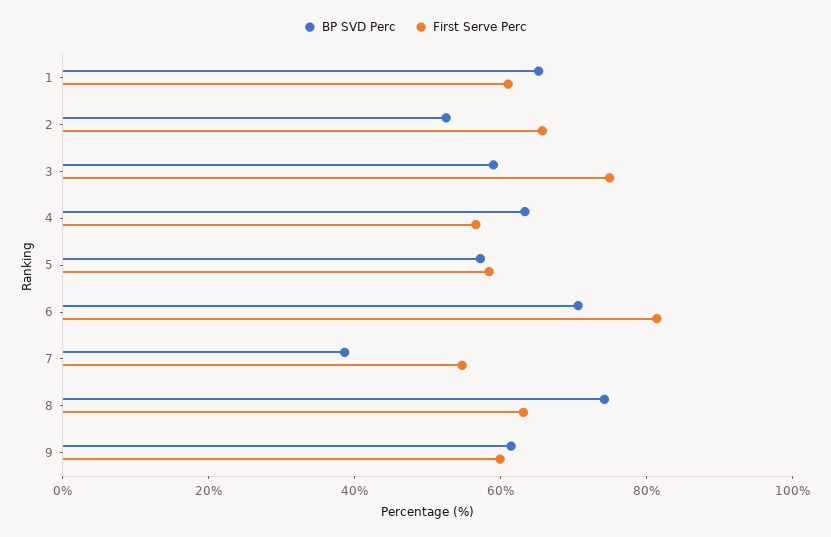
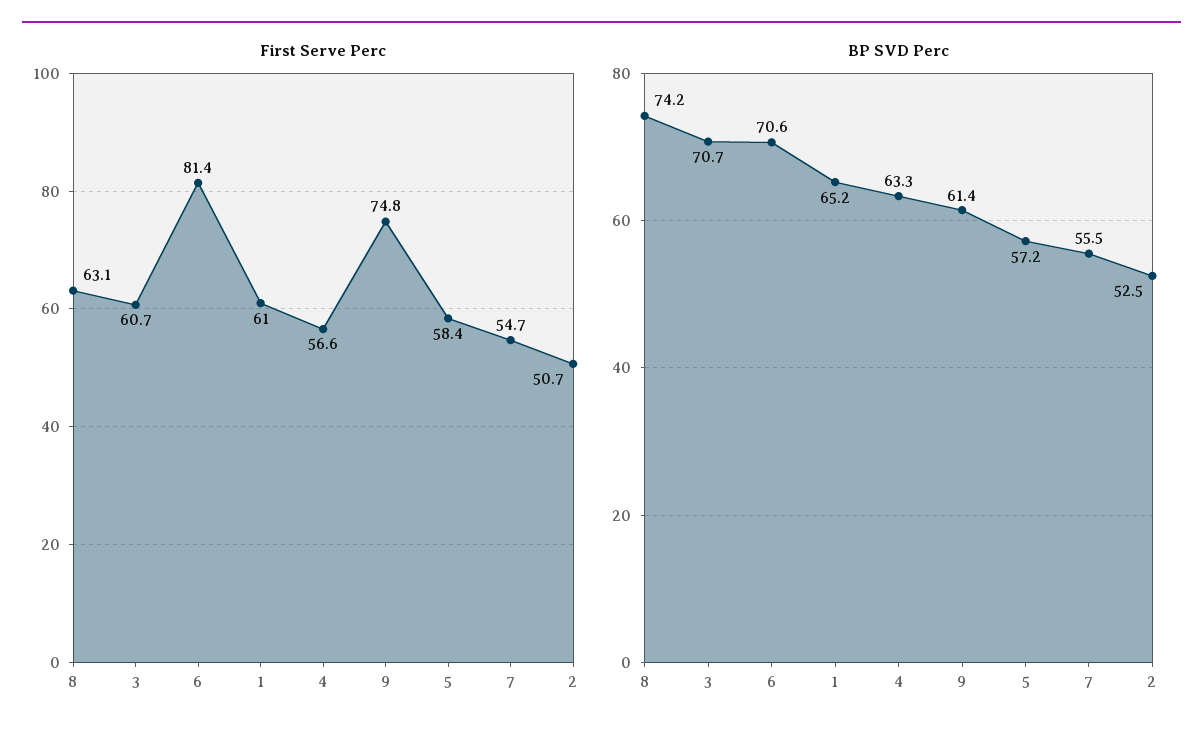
First Serve Perc, 2: 65 -> 50.7
BP SVD Perc, 3: 60 -> 70.7
First Serve Perc, 3: 75 -> 60.7
BP SVD Perc, 7: 40 -> 55.5
First Serve Perc, 9: 60 -> 74.8

